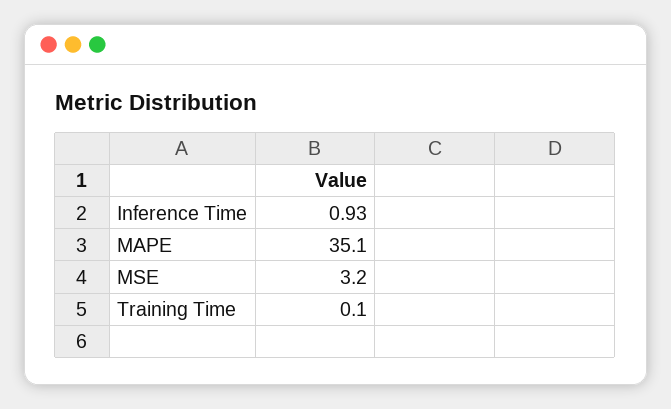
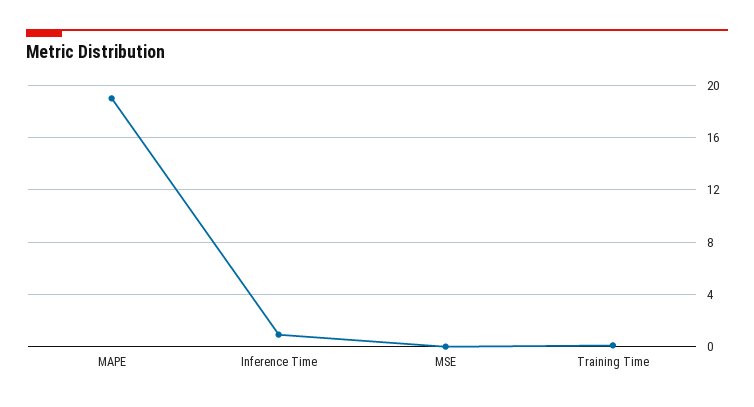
MAPE: 35.1 -> 19
MSE: 3.2 -> 0

